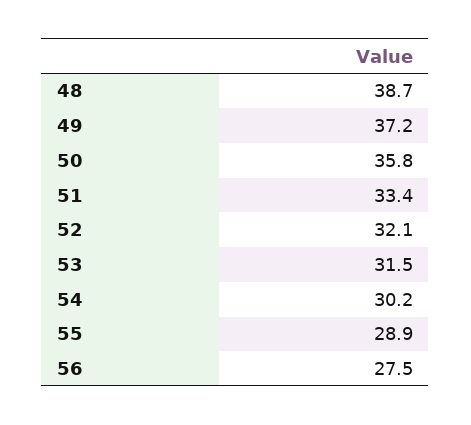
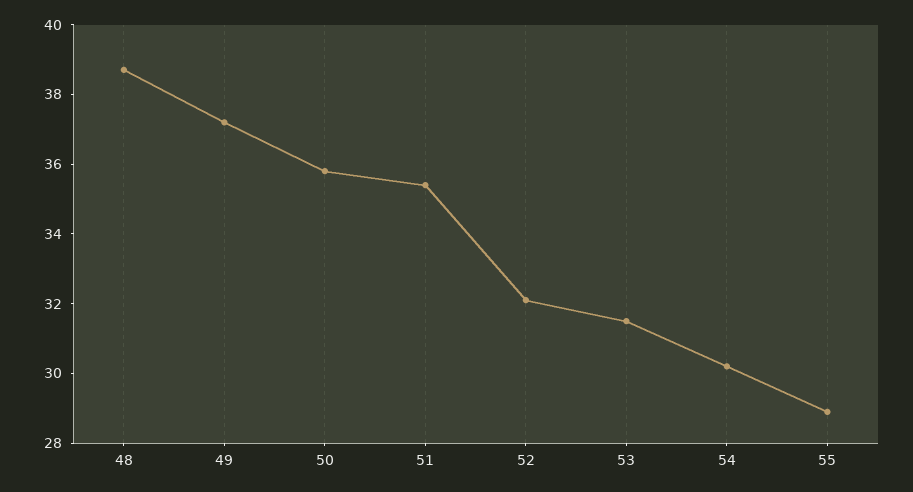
51: 33.4 -> 35.5
56: 27.5 -> none

